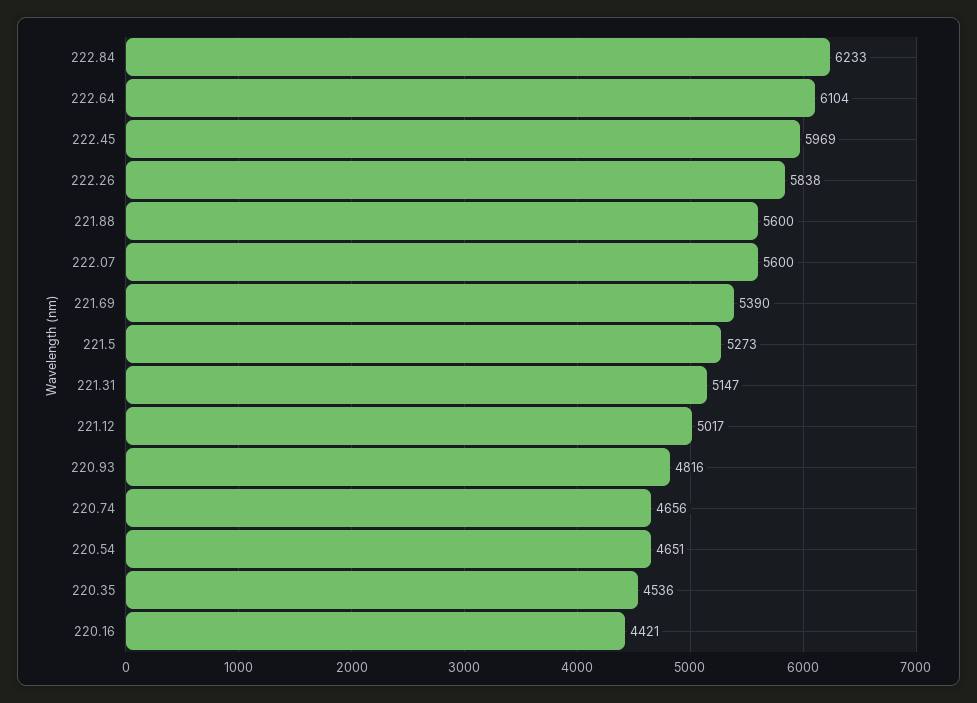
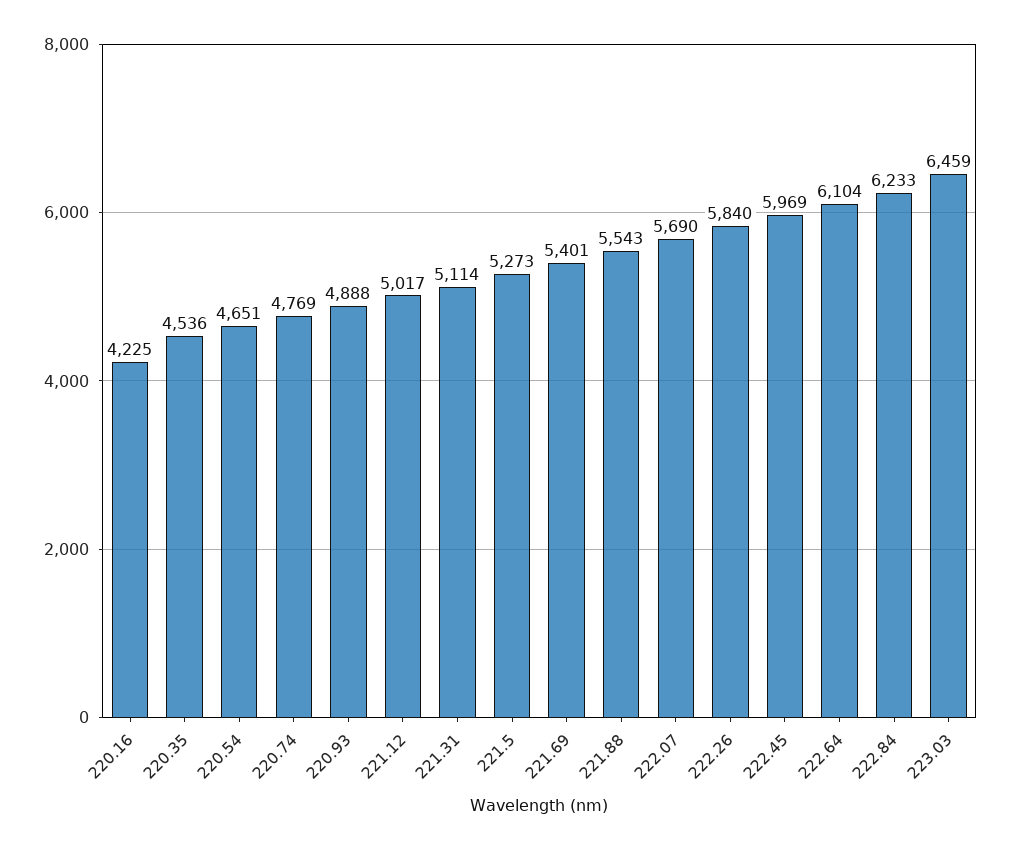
222.26: 5838 -> 5840
221.88: 5600 -> 5543
222.07: 5600 -> 5690
221.69: 5390 -> 5401
221.31: 5147 -> 5114
220.93: 4816 -> 4888
220.74: 4656 -> 4769
220.16: 4421 -> 4225
223.03: none -> 6459

